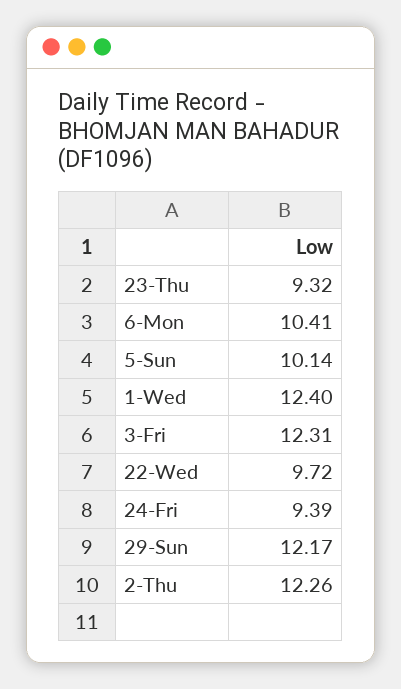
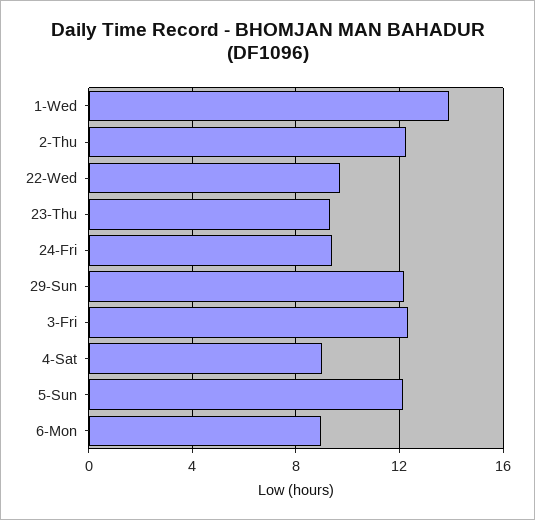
6-Mon: 10.41 -> 9
5-Sun: 10.14 -> 12
1-Wed: 12.4 -> 14
4-Sat: none -> 9

